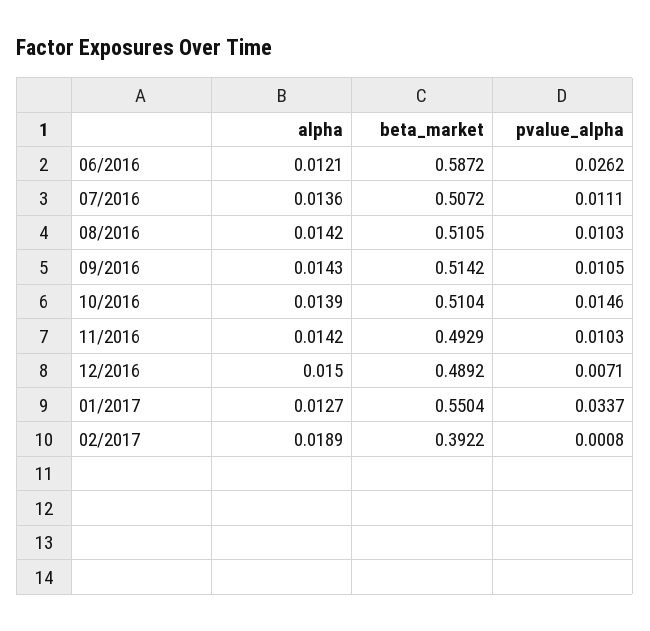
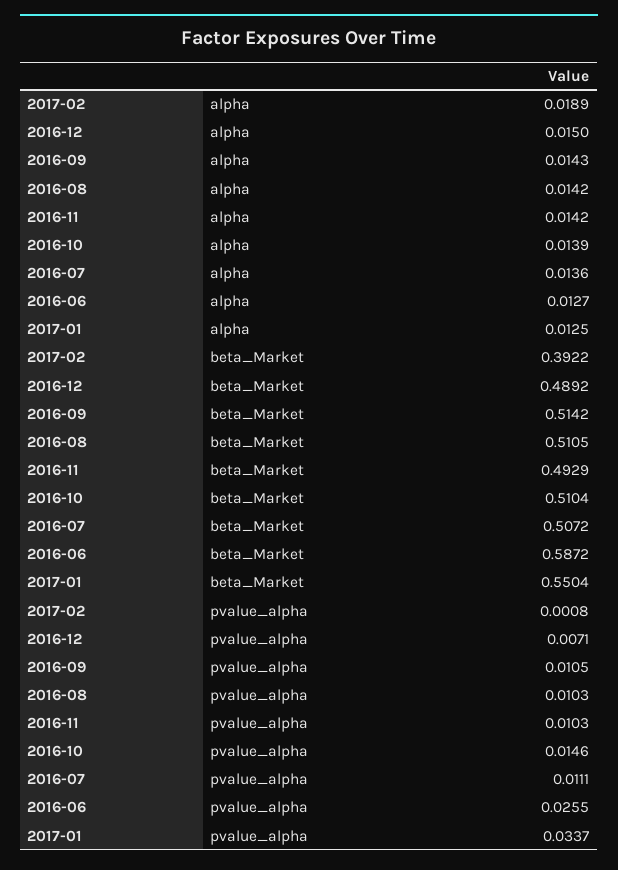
alpha, 06/2016: 0.0121 -> 0.0127
pvalue_alpha, 06/2016: 0.0262 -> 0.0255
alpha, 01/2017: 0.0127 -> 0.0125

